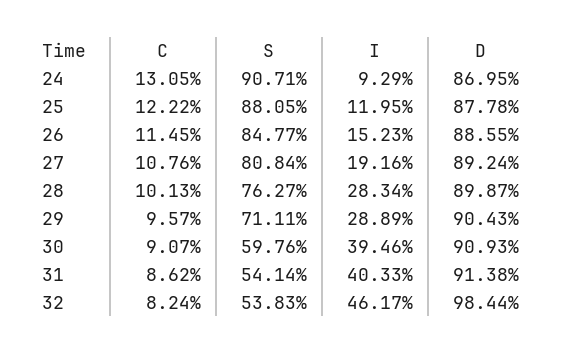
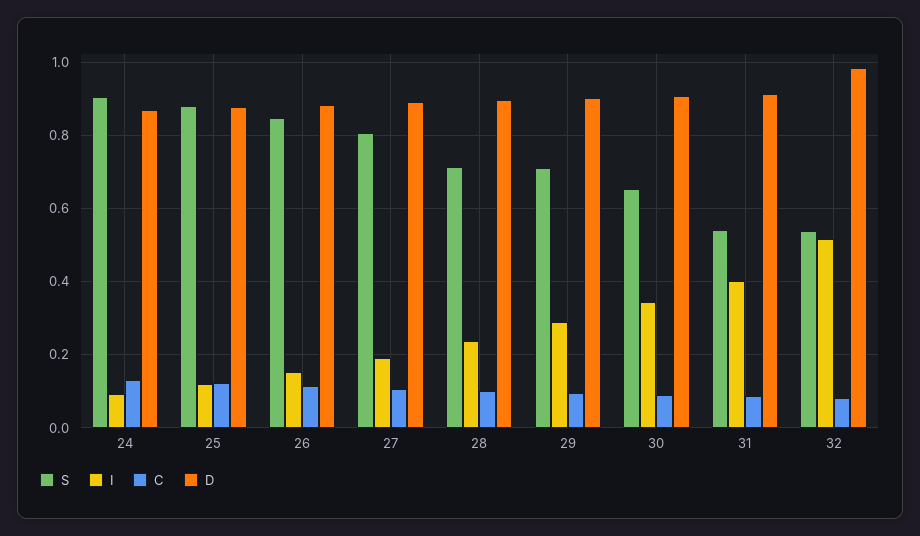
S, 28: 0.7627 -> 0.72
I, 28: 0.2834 -> 0.24
S, 30: 0.5976 -> 0.66
I, 30: 0.3946 -> 0.34
I, 32: 0.4617 -> 0.52

